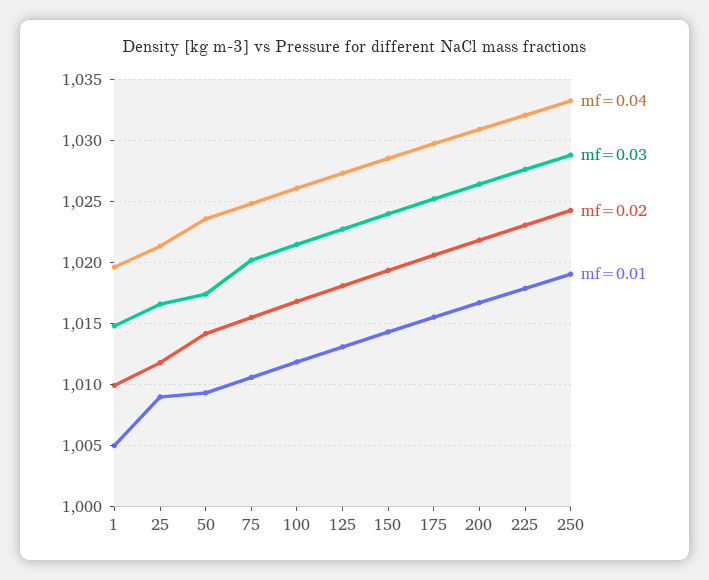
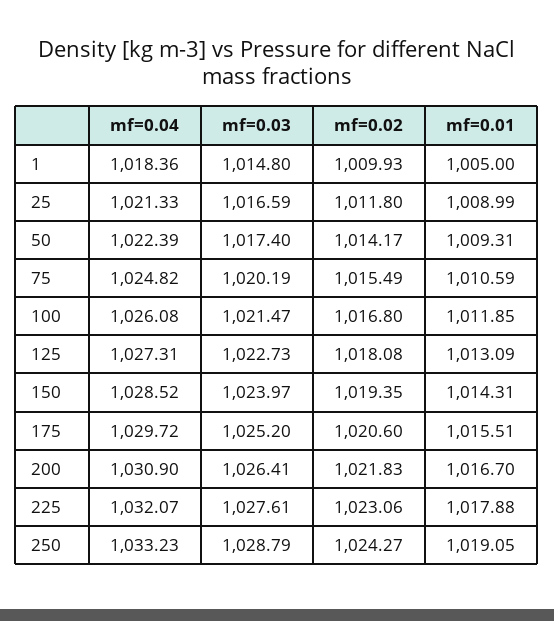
mf=0.04, 1: 1019.5 -> 1018.36
mf=0.04, 50: 1023.5 -> 1022.39

